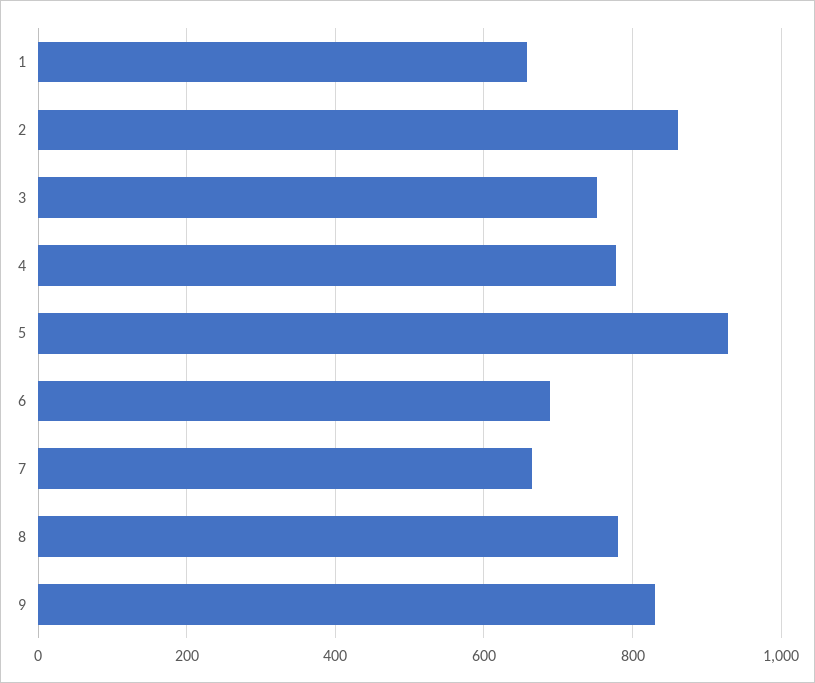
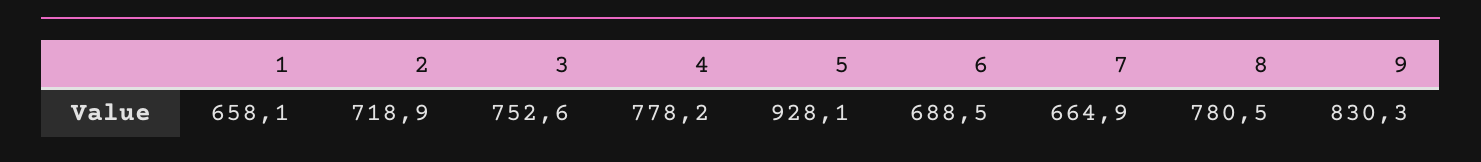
2: 860 -> 718.9

